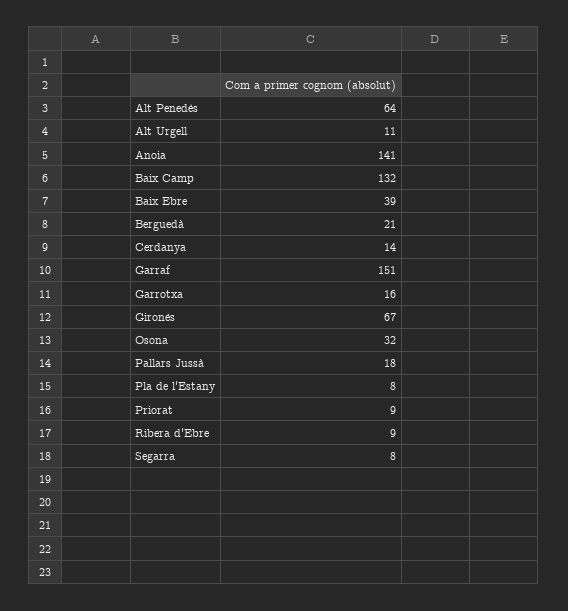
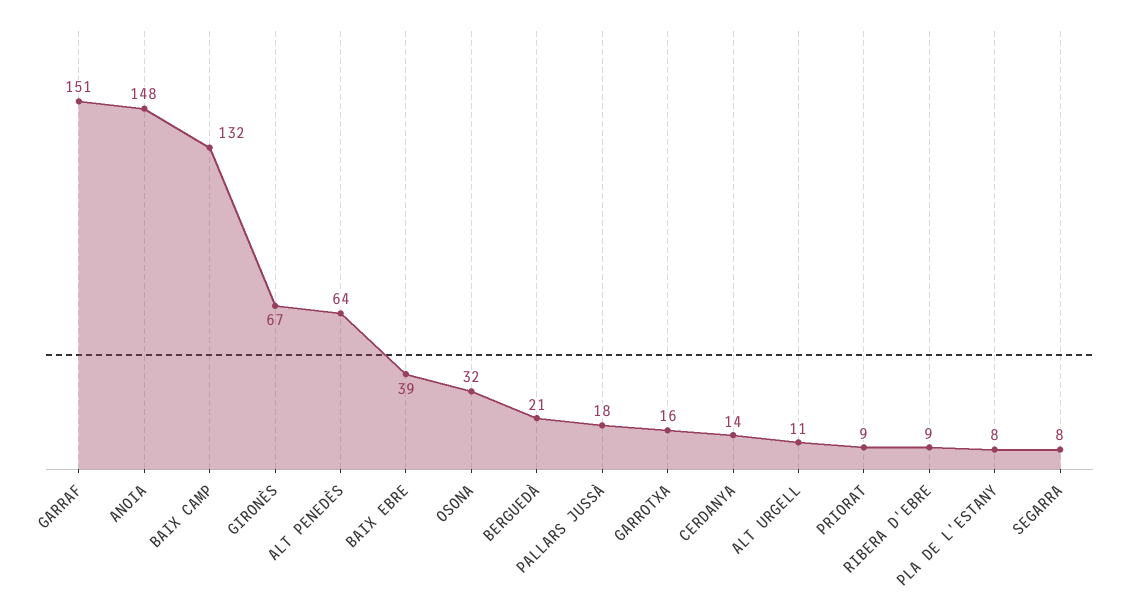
Anoia: 141 -> 148

